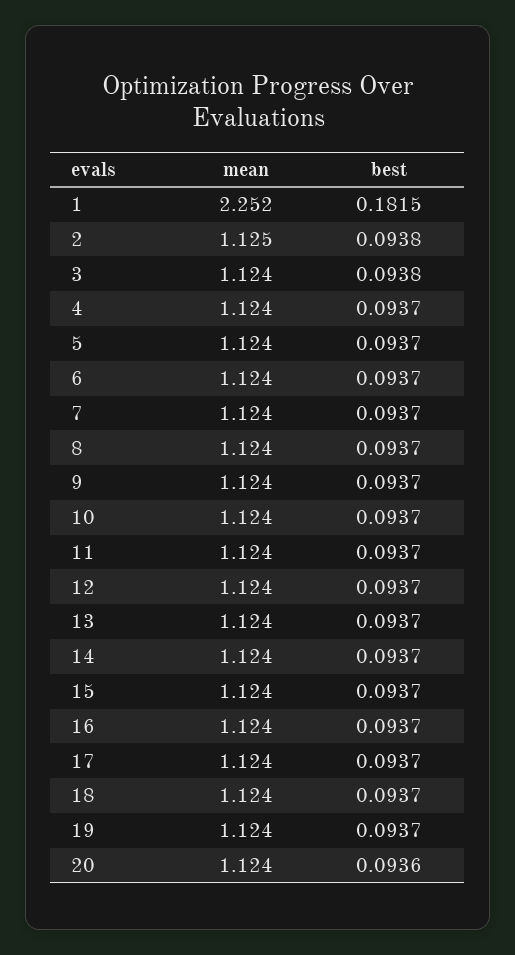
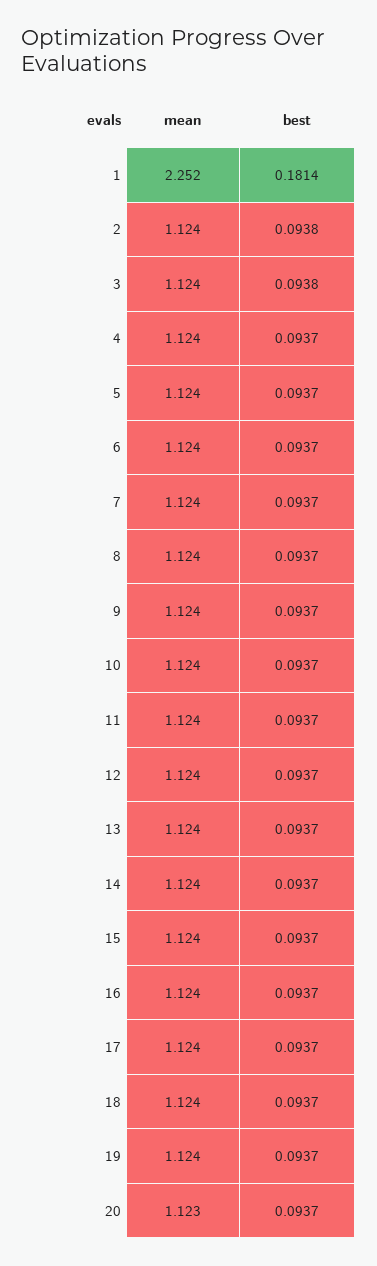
best, 1: 0.1815 -> 0.1814
mean, 2: 1.125 -> 1.124
mean, 20: 1.124 -> 1.123
best, 20: 0.0936 -> 0.0937

